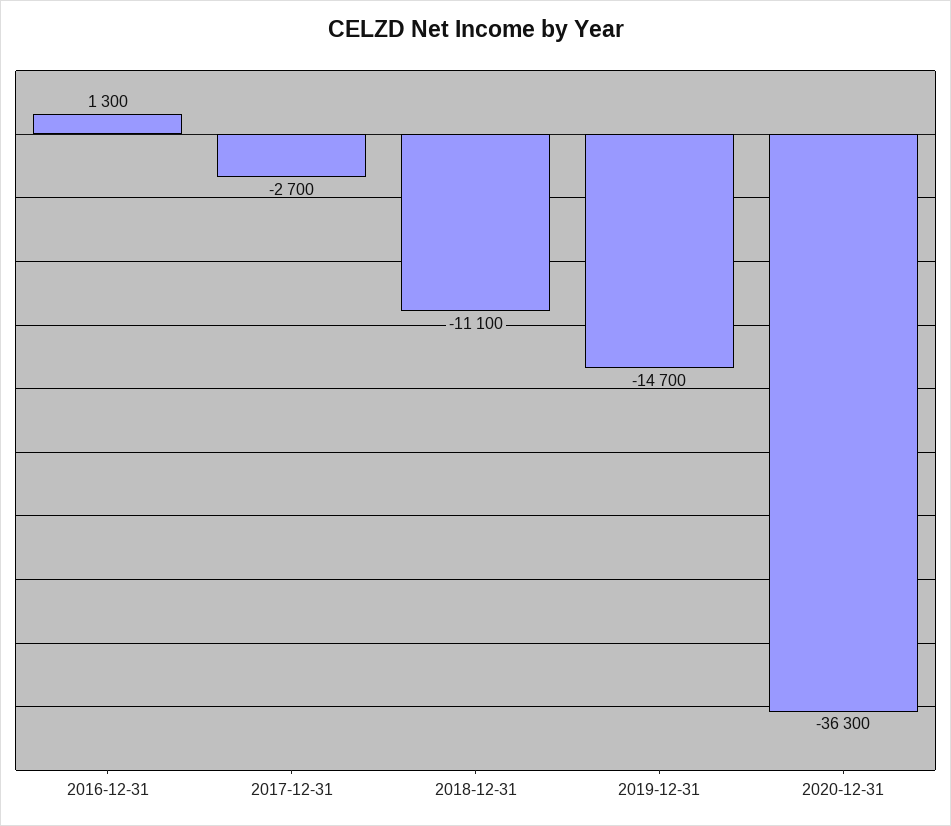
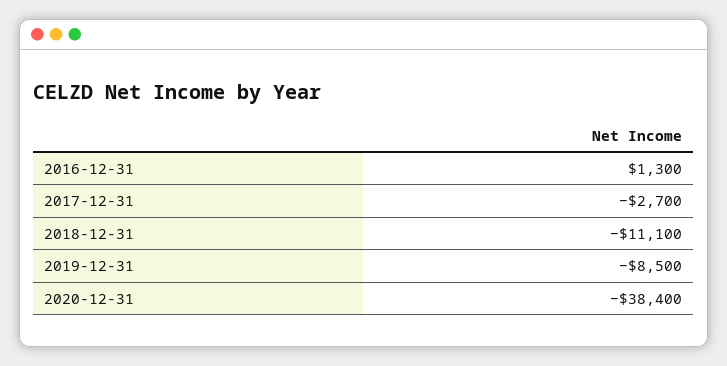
2019-12-31: -14700 -> -8500
2020-12-31: -36300 -> -38400

